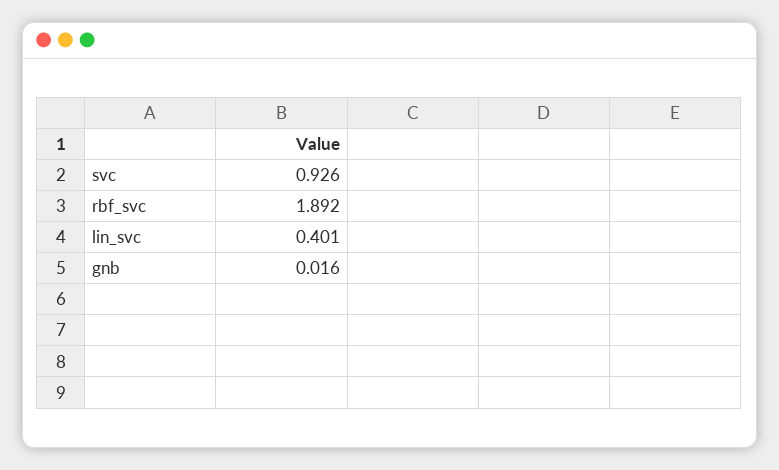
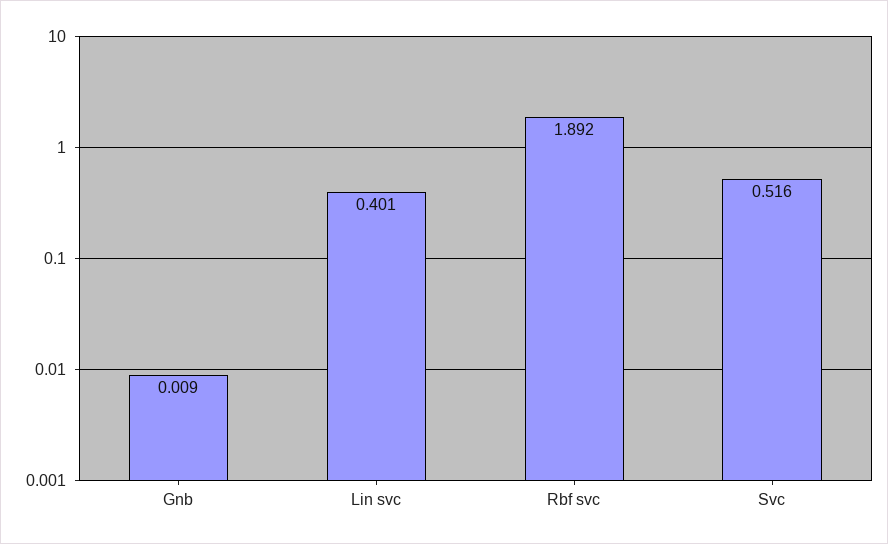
svc: 0.926 -> 0.516
gnb: 0.016 -> 0.009

